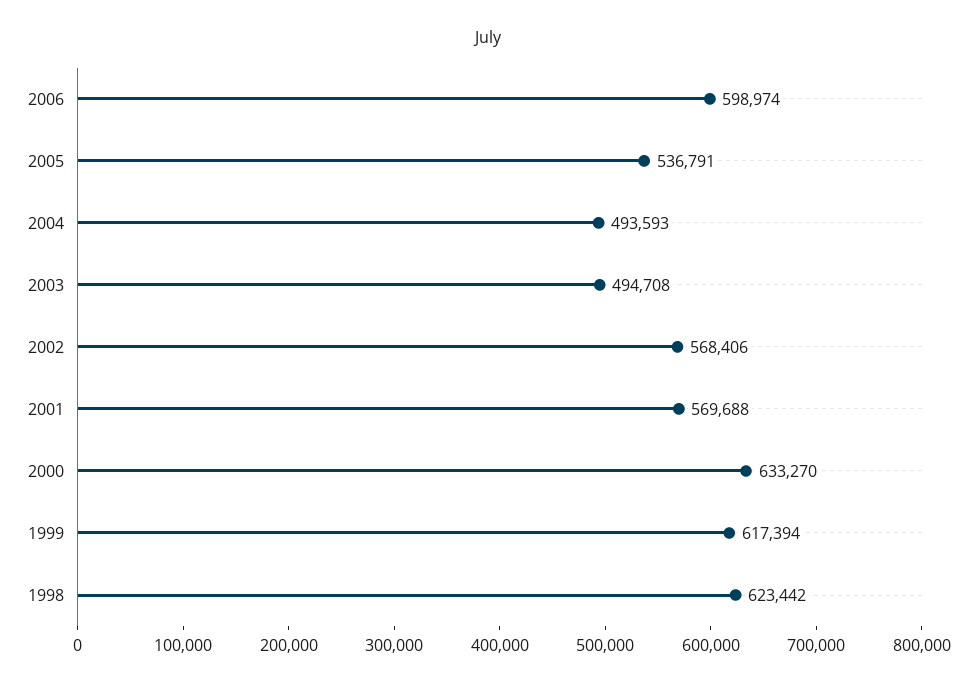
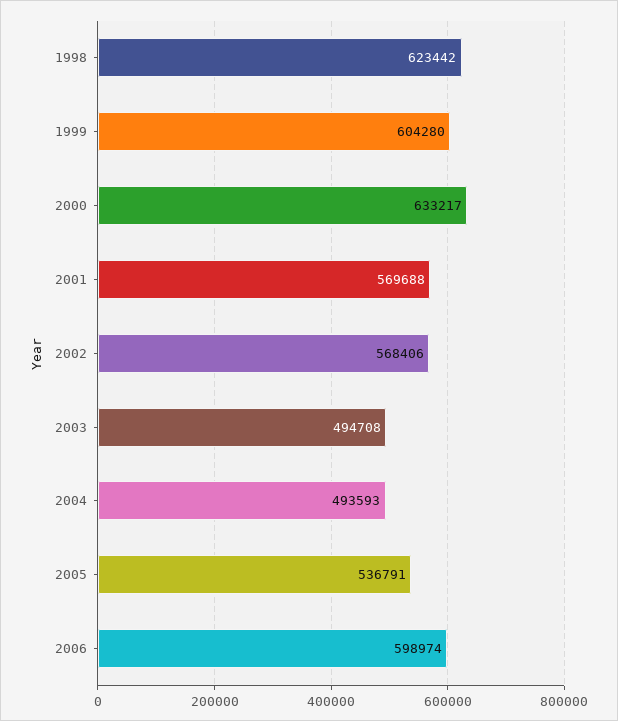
2000: 633270 -> 633217
1999: 617394 -> 604280

